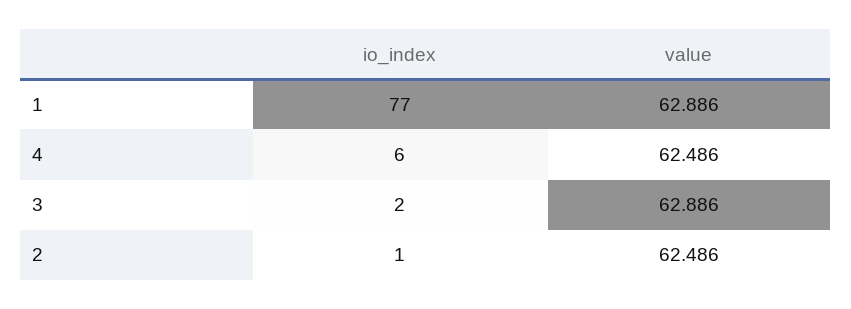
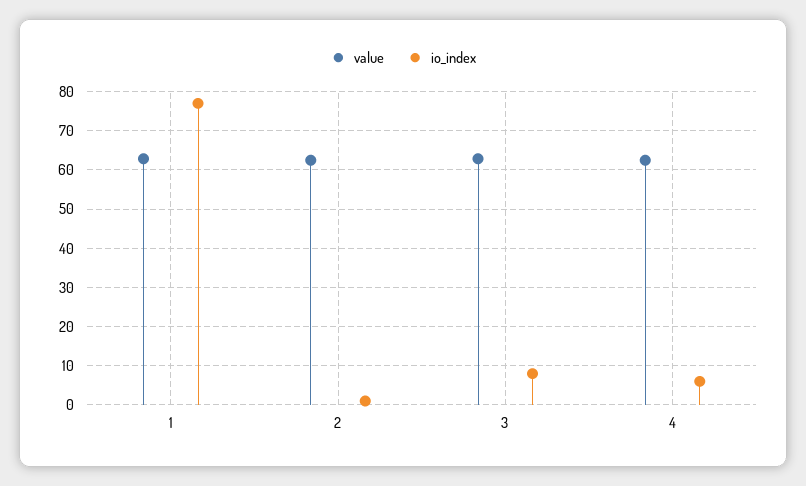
io_index, 3: 2 -> 8

